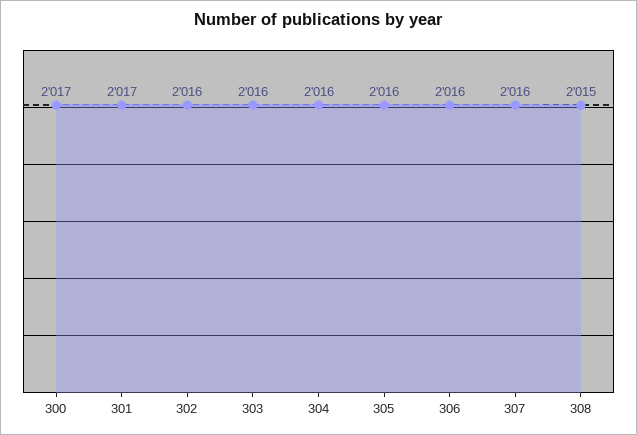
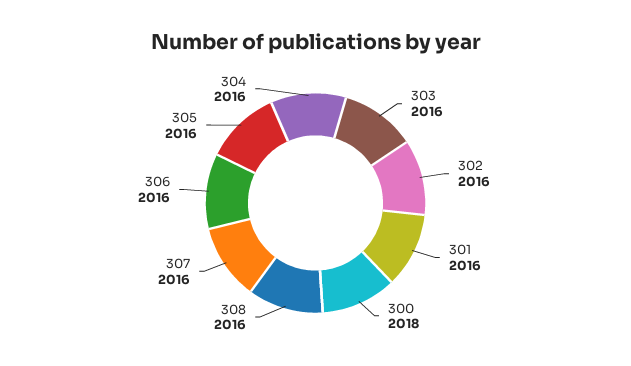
300: 2017 -> 2018
301: 2017 -> 2016
308: 2015 -> 2016

